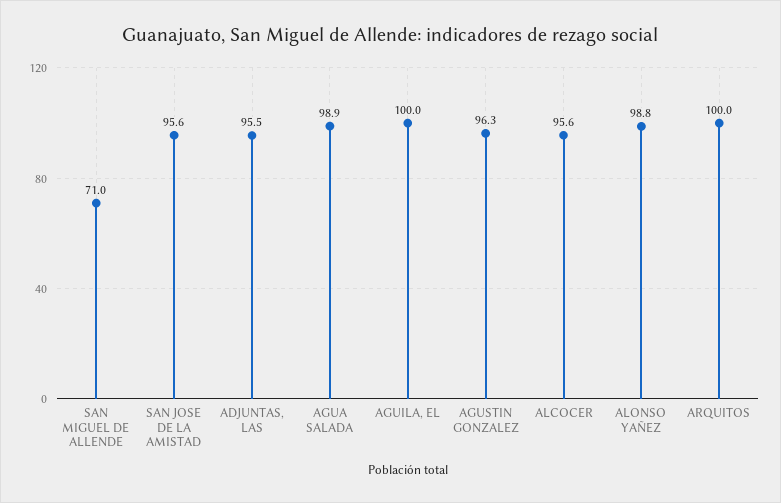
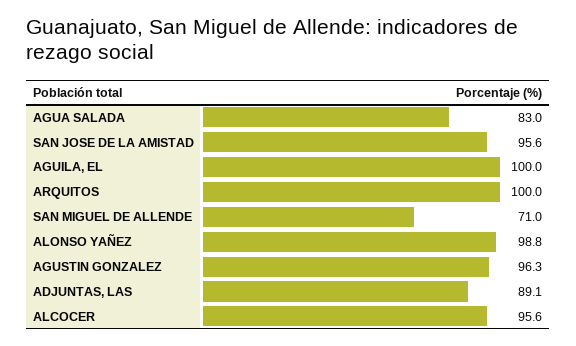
ADJUNTAS, LAS: 95.5 -> 89.1
AGUA SALADA: 98.9 -> 83

